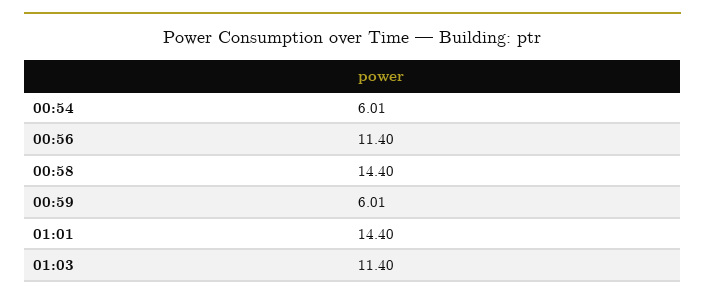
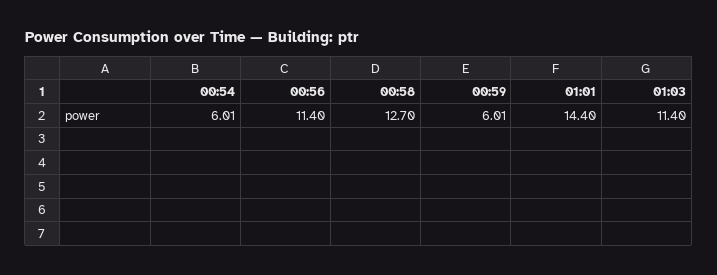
00:58: 14.4 -> 12.7

